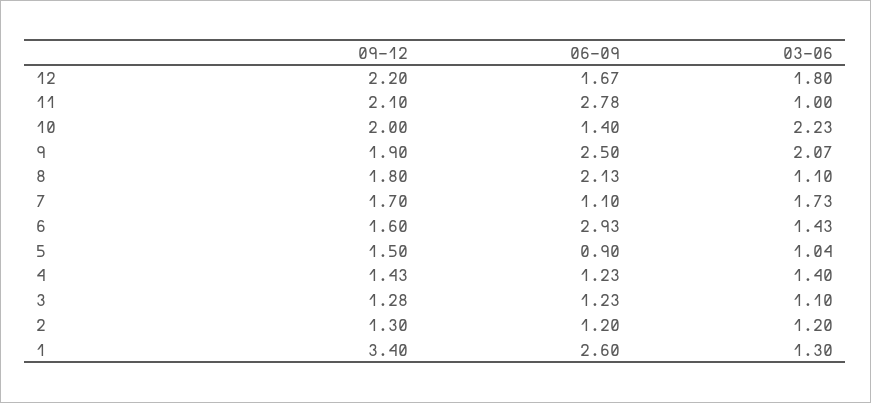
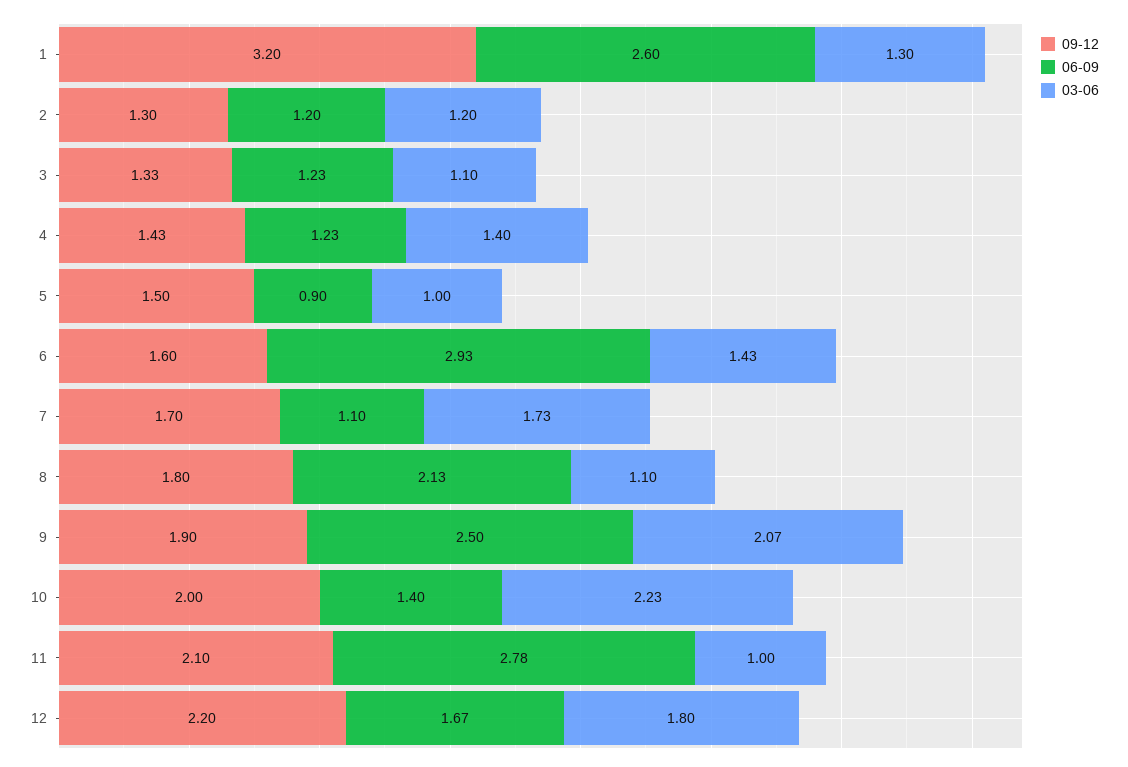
03-06, 5: 1.04 -> 1
09-12, 3: 1.28 -> 1.33
09-12, 1: 3.4 -> 3.2

